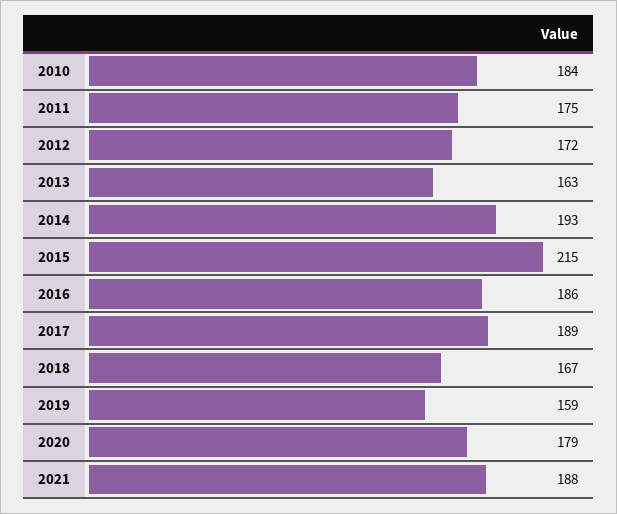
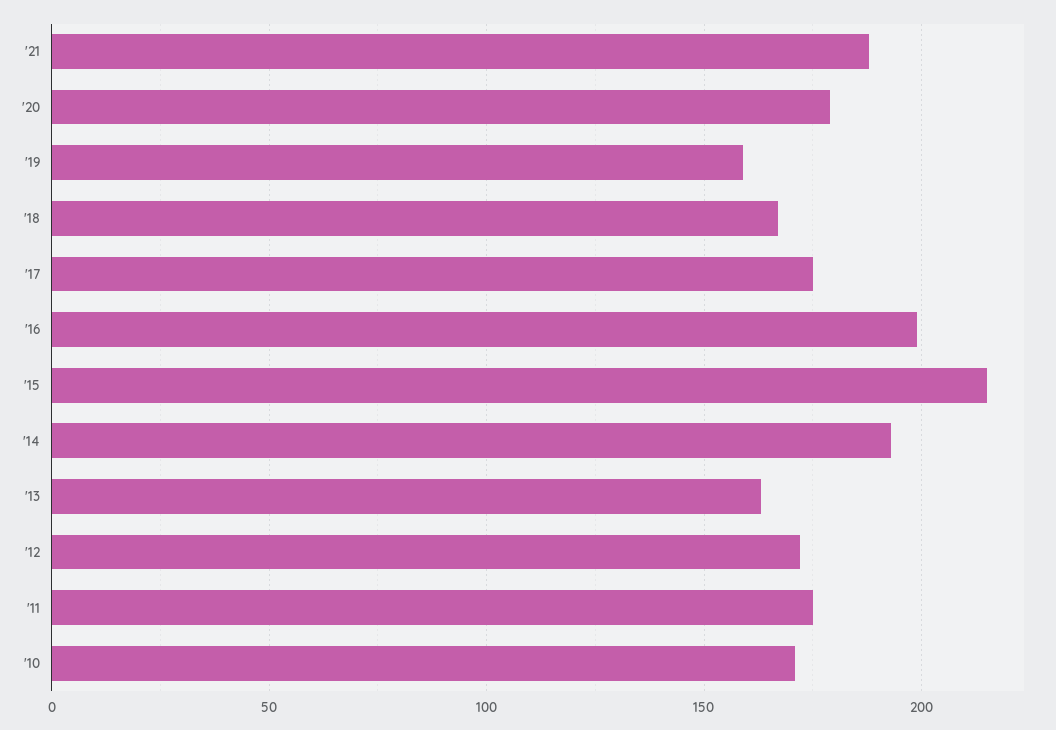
2010: 184 -> 170
2016: 186 -> 200
2017: 189 -> 175

